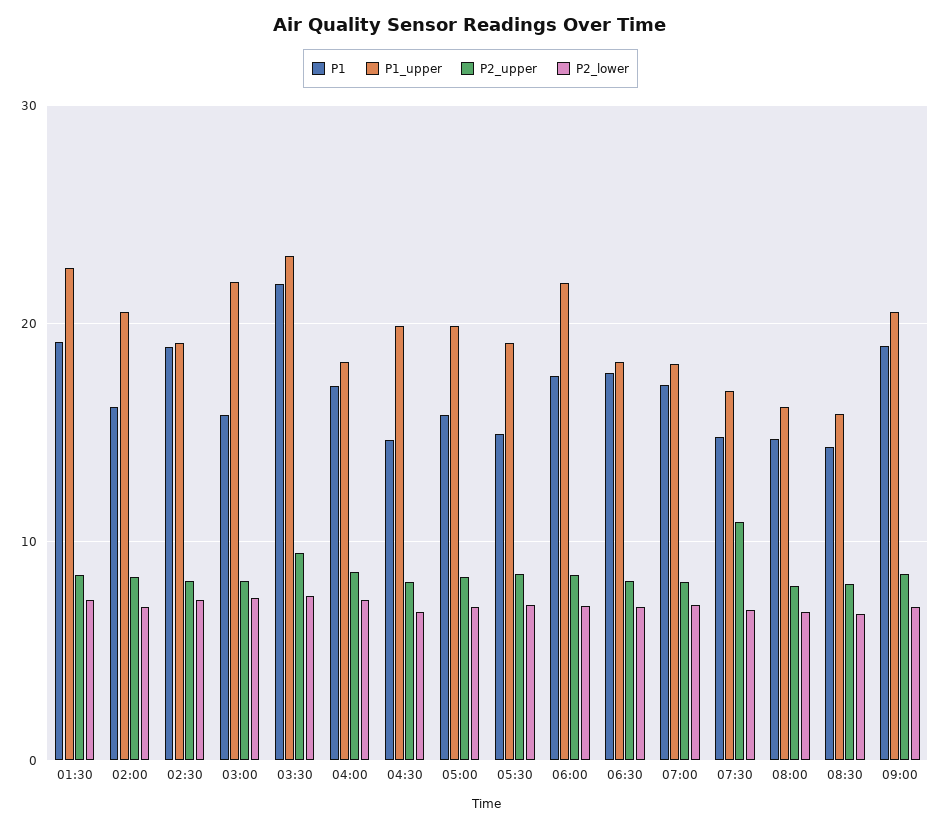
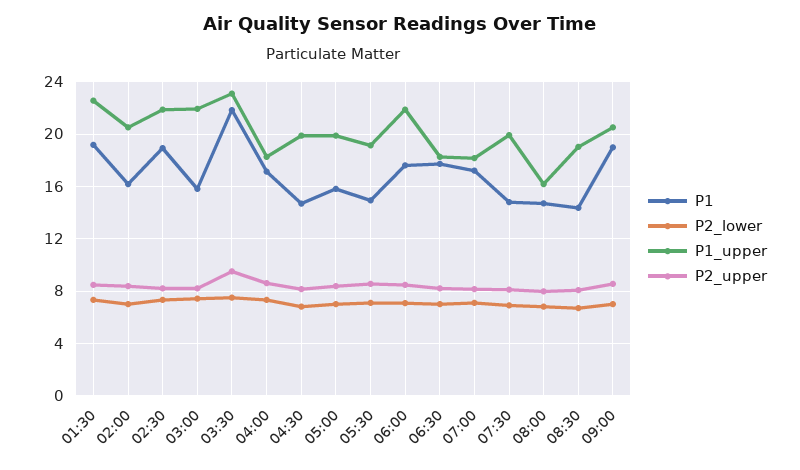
P1_upper, 02:30: 19 -> 22
P1_upper, 07:30: 17 -> 20
P2_upper, 07:30: 11 -> 8
P1_upper, 08:30: 16 -> 19

